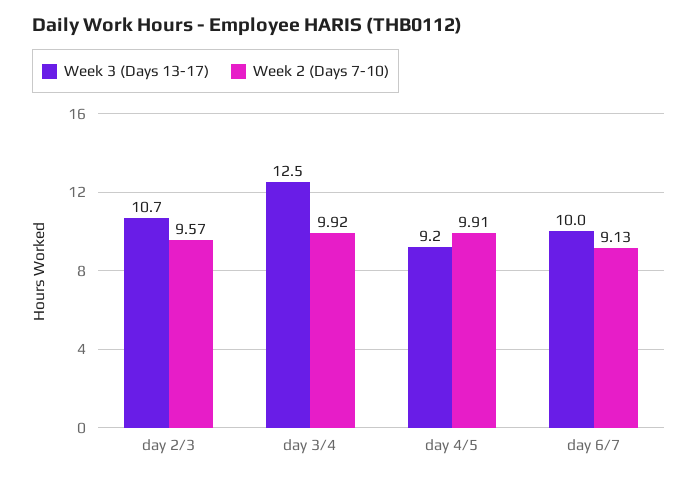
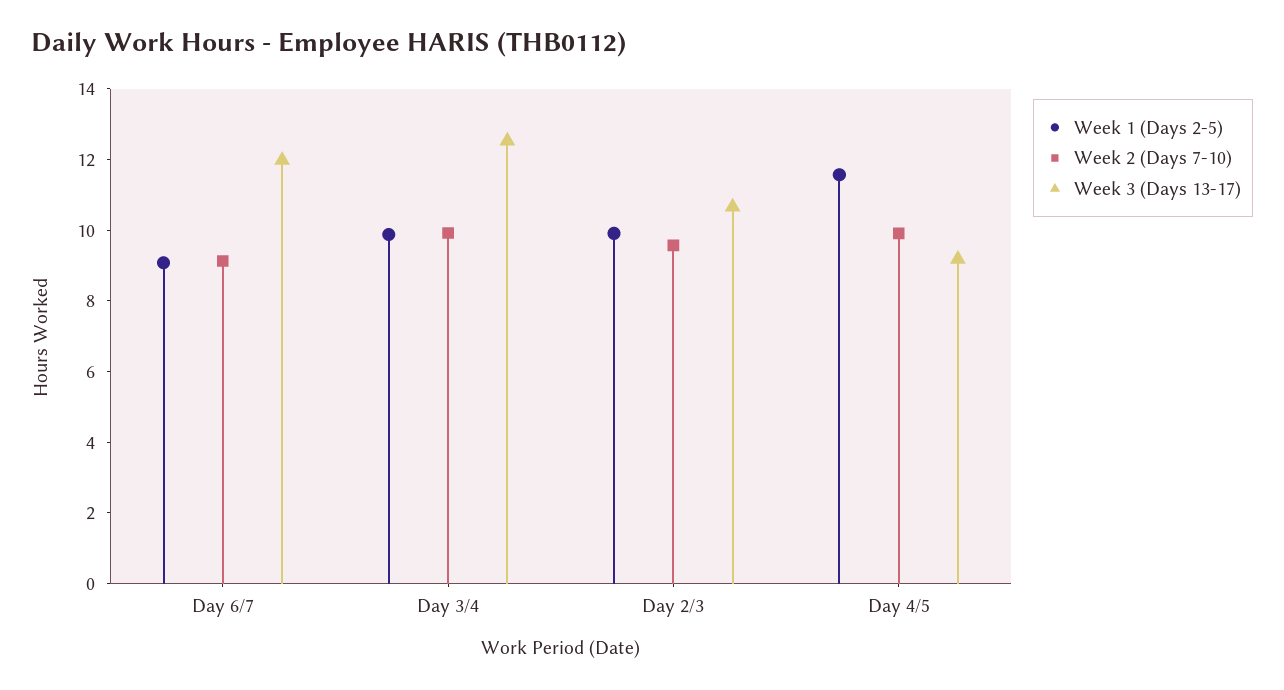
Week 3 (Days 13-17), day 6/7: 10 -> 12
Week 1 (Days 2-5), day 6/7: none -> 9
Week 1 (Days 2-5), day 3/4: none -> 10
Week 1 (Days 2-5), day 2/3: none -> 10
Week 1 (Days 2-5), day 4/5: none -> 11.5

